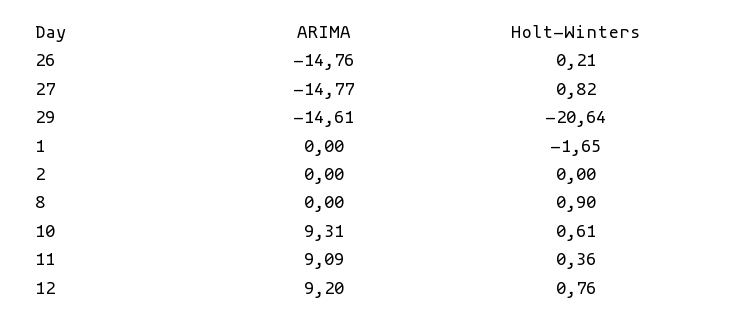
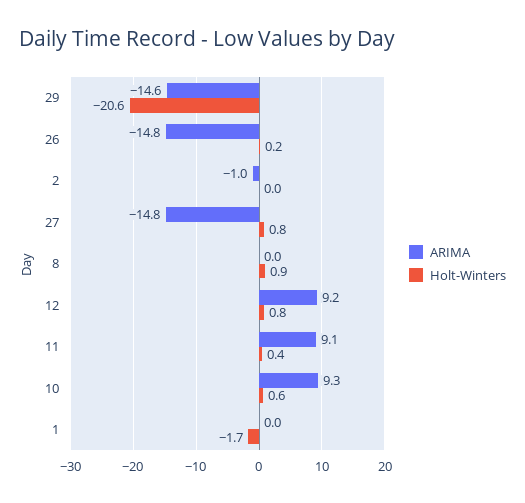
ARIMA, 2: 0 -> -1

